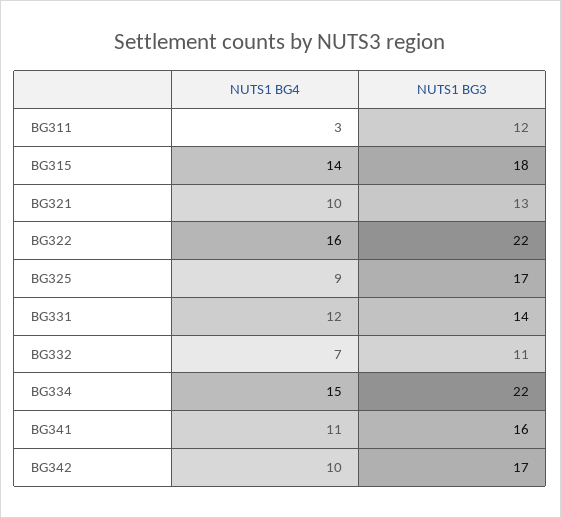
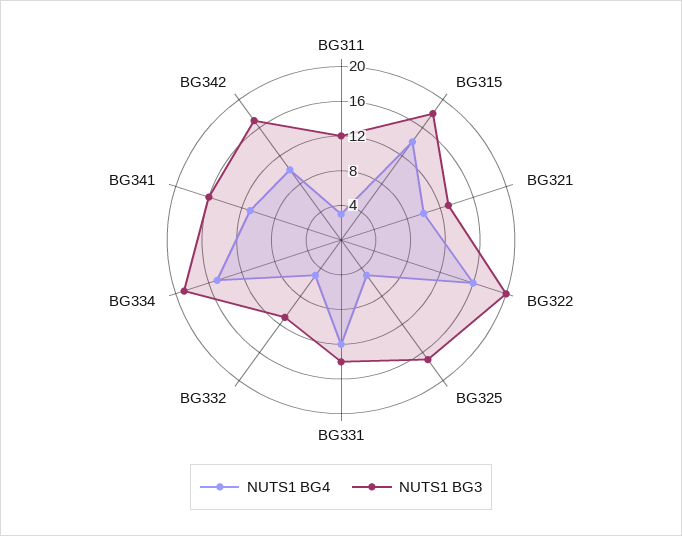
NUTS1 BG3, BG322: 22 -> 20
NUTS1 BG4, BG325: 9 -> 5
NUTS1 BG4, BG332: 7 -> 5
NUTS1 BG3, BG334: 22 -> 19

